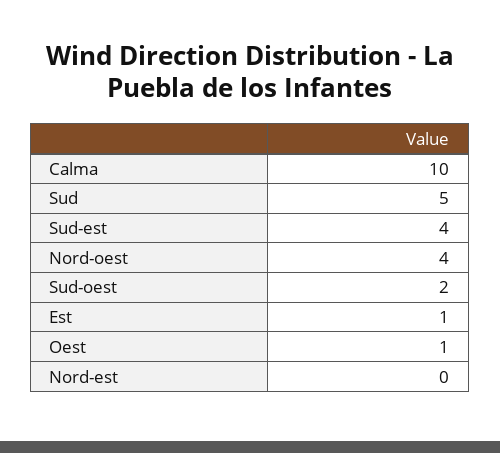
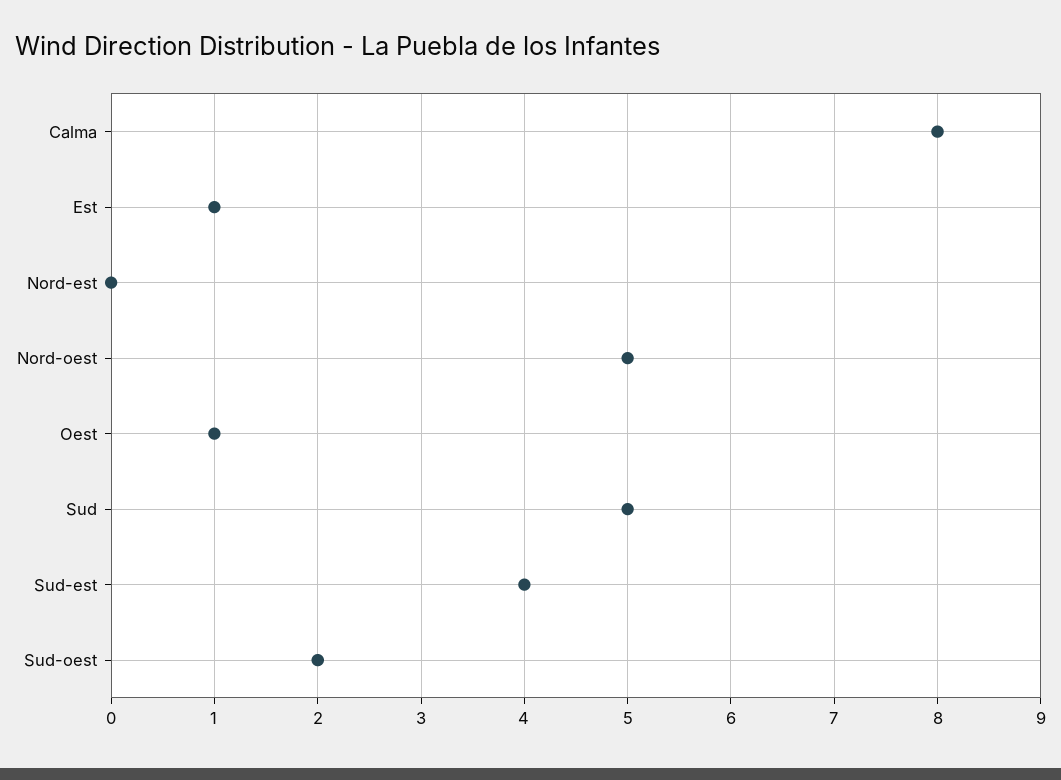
Calma: 10 -> 8
Nord-oest: 4 -> 5

